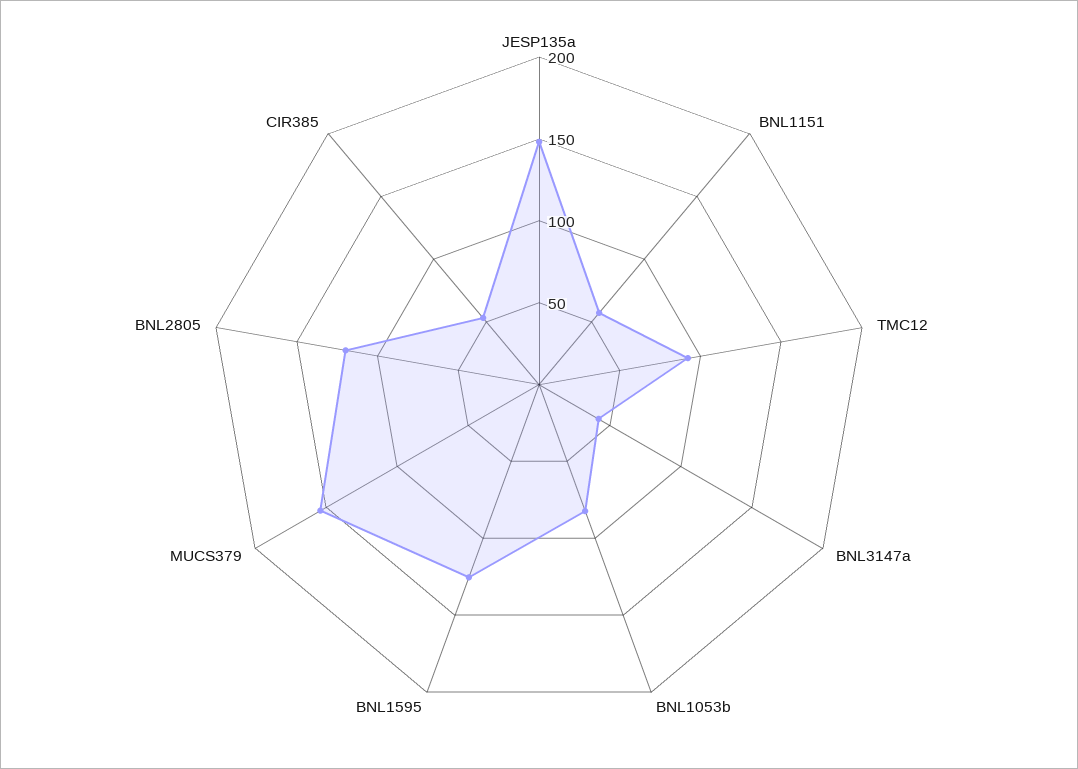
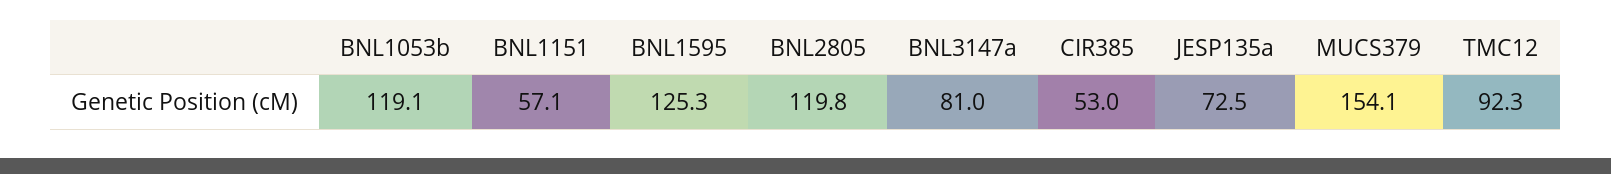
JESP135a: 150 -> 72.5
BNL3147a: 40 -> 81
BNL1053b: 80 -> 119.1

